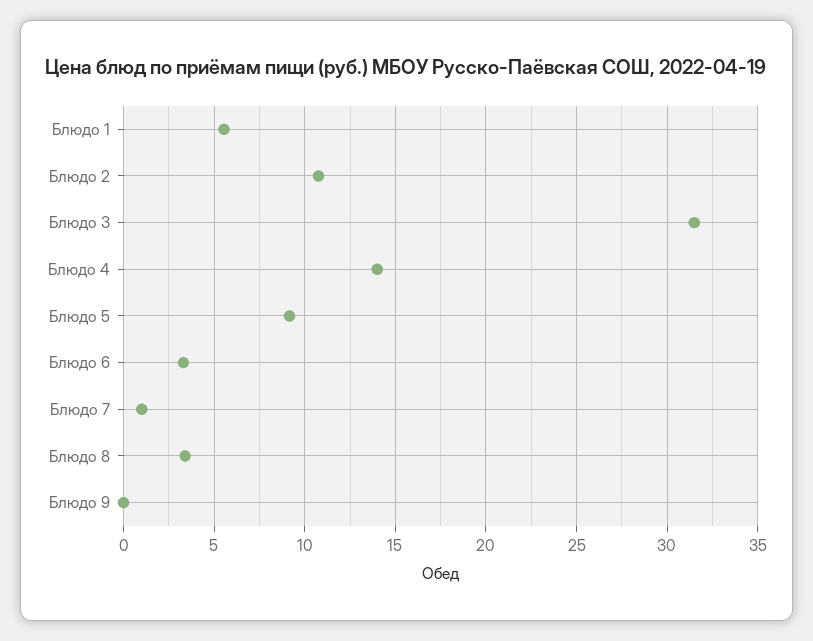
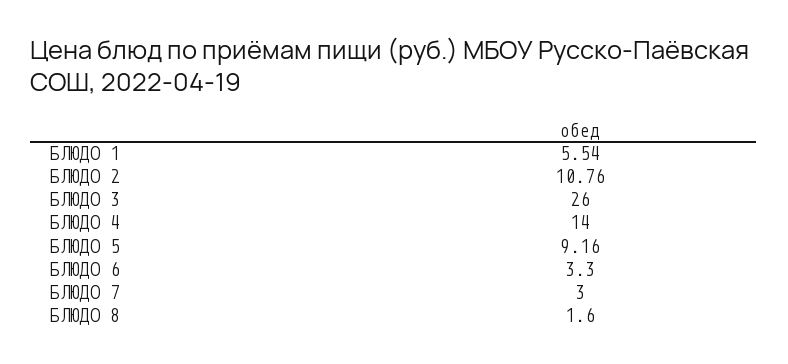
Блюдо 3: 31.5 -> 26
Блюдо 7: 1 -> 3
Блюдо 8: 3.5 -> 1.6
Блюдо 9: 0 -> none

